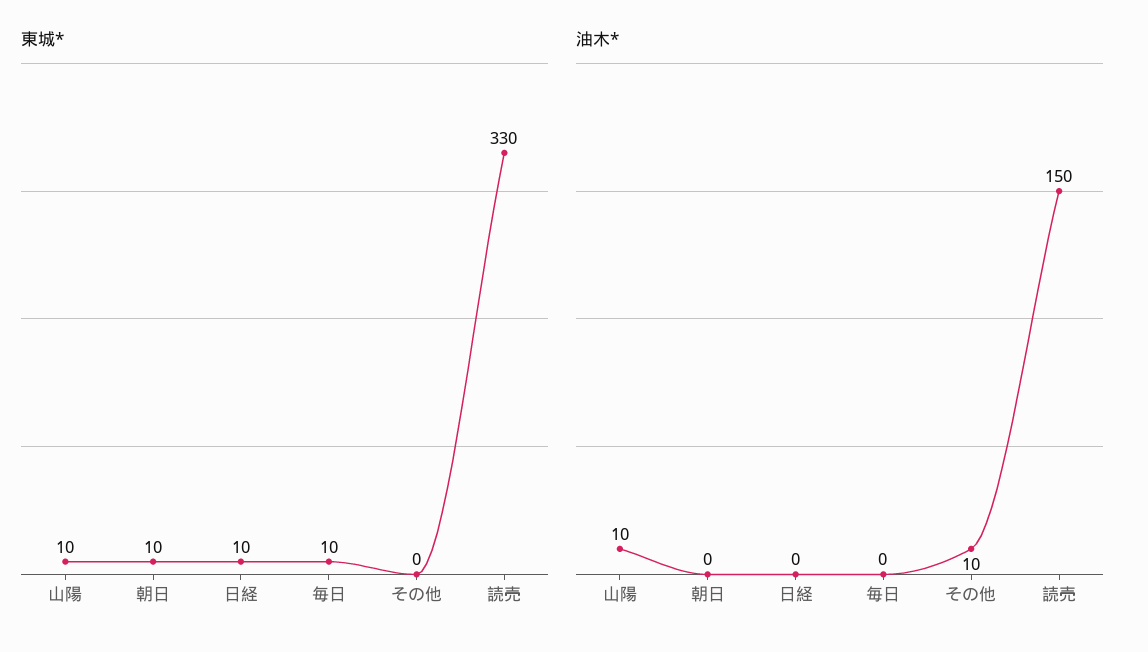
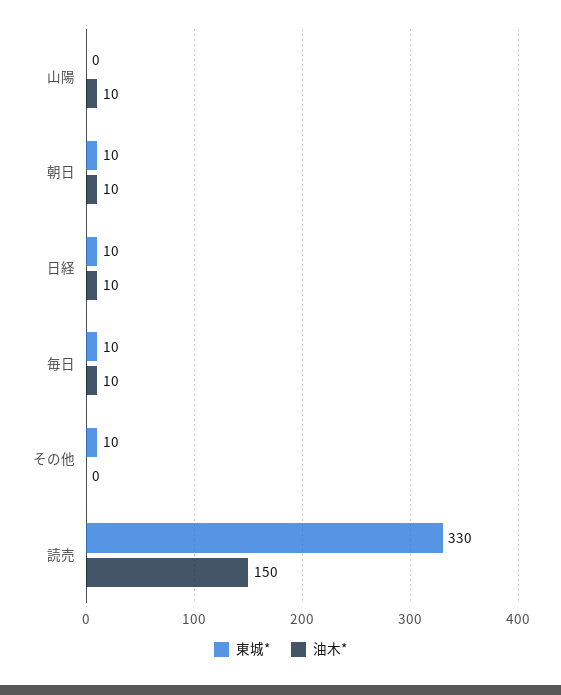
東城*, 山陽: 10 -> 0
東城*, その他: 0 -> 10
油木*, 朝日: 0 -> 10
油木*, 日経: 0 -> 10
油木*, 毎日: 0 -> 10
油木*, その他: 10 -> 0

